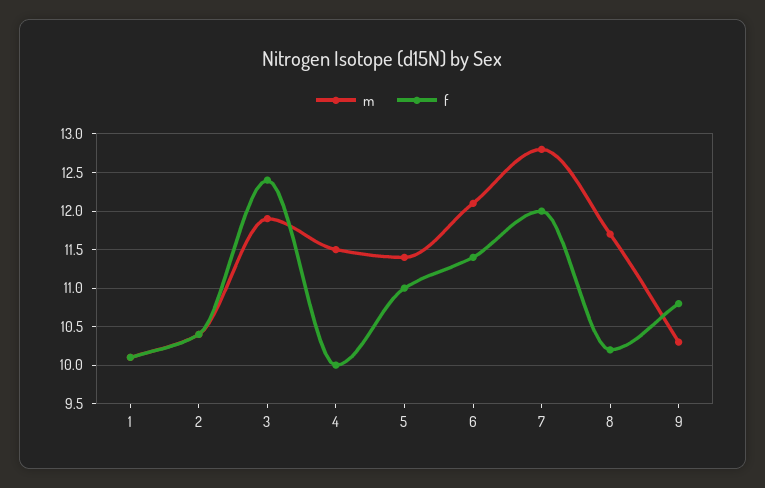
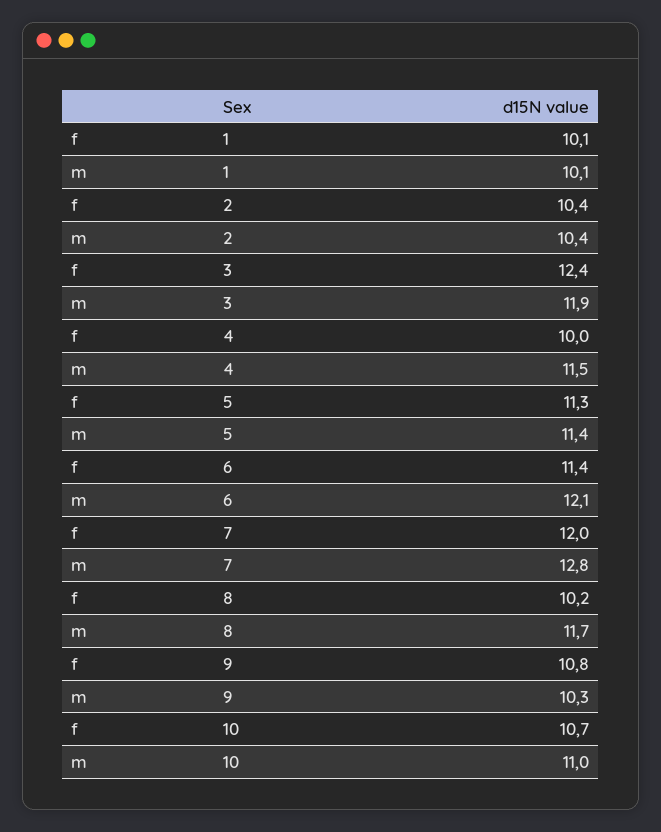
f, 5: 11 -> 11.3
f, 10: none -> 10.7
m, 10: none -> 11

